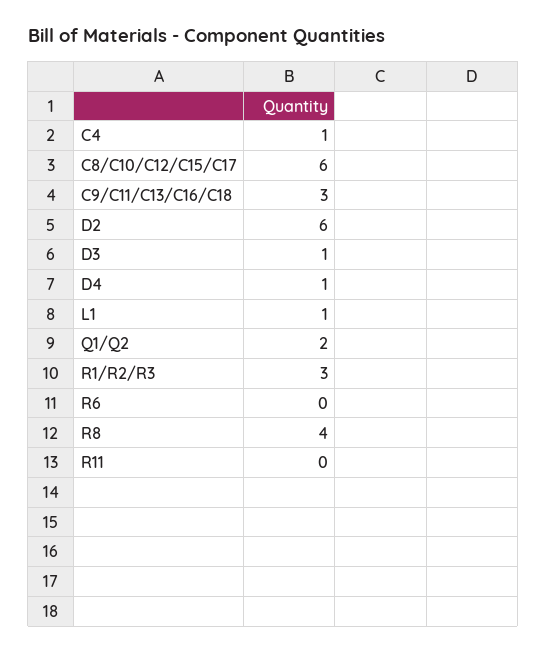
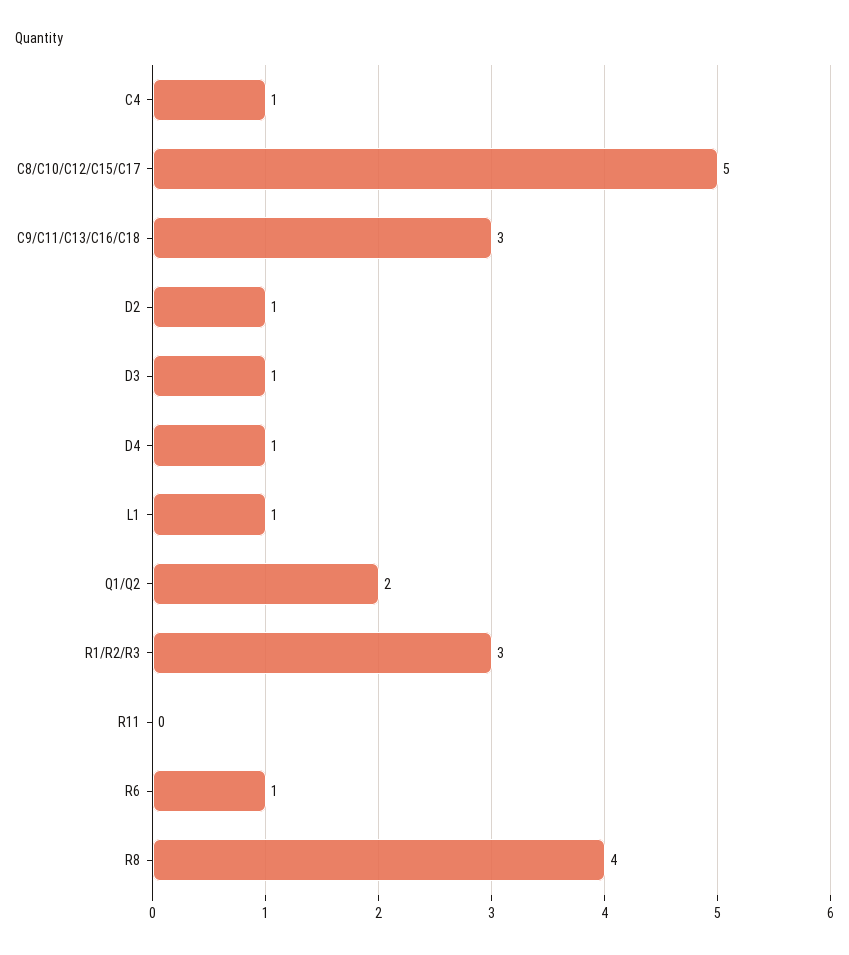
C8/C10/C12/C15/C17: 6 -> 5
D2: 6 -> 1
R6: 0 -> 1

